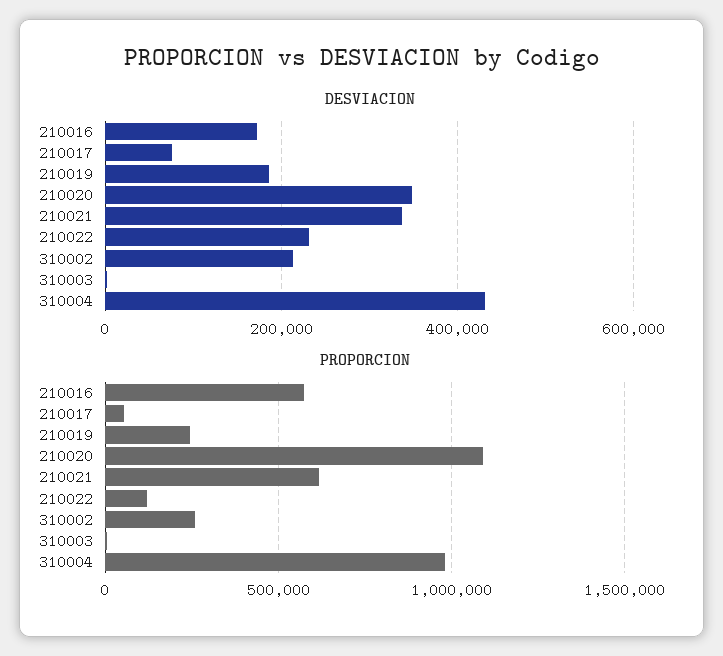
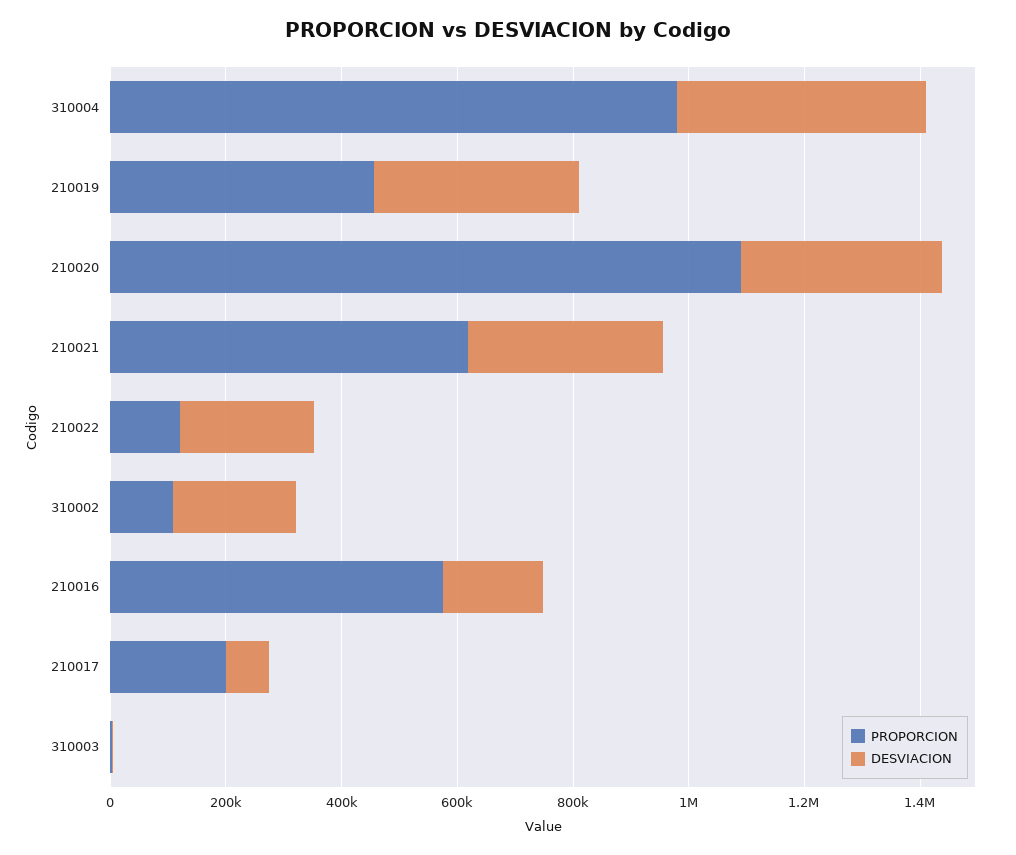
DESVIACION, 210019: 180000 -> 350000
PROPORCION, 210017: 50000 -> 200000
PROPORCION, 210019: 250000 -> 450000
PROPORCION, 310002: 250000 -> 100000

